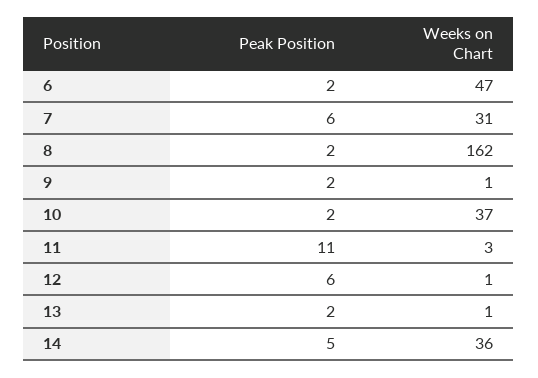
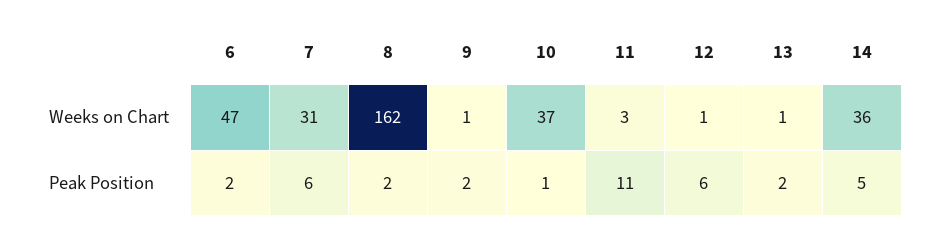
Peak Position, 10: 2 -> 1

